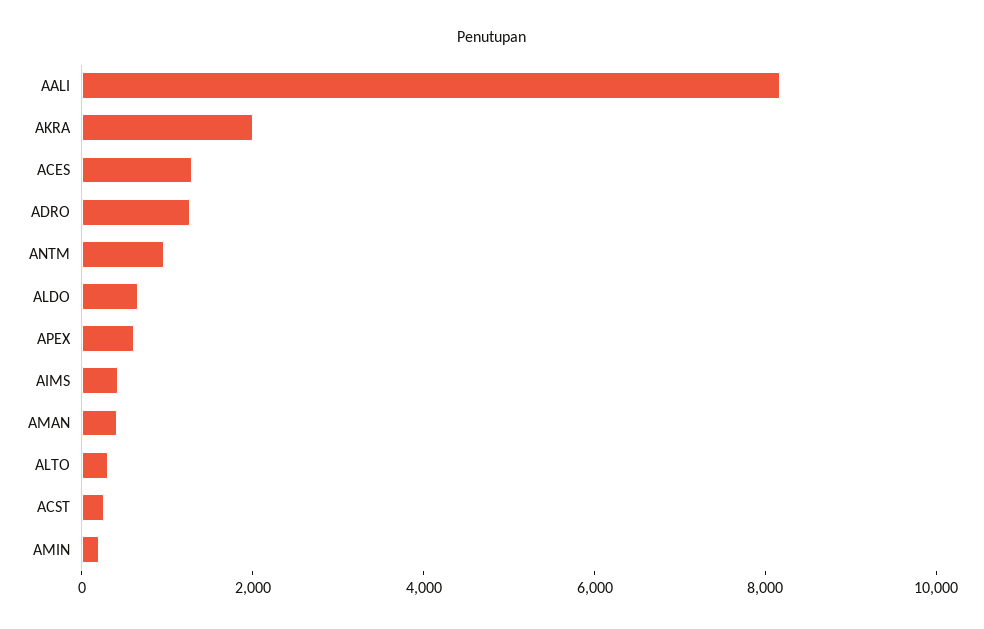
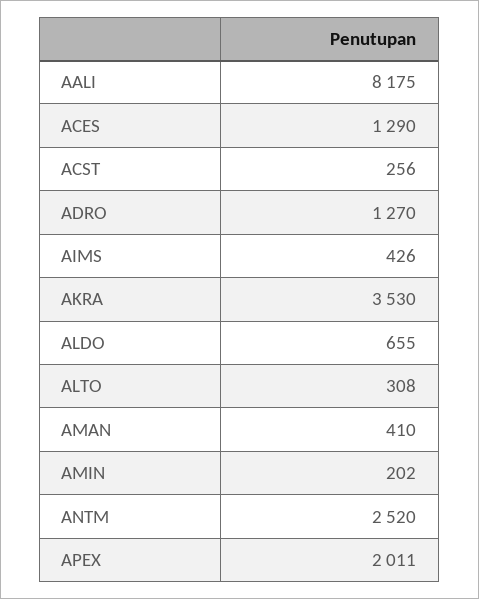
AKRA: 2000 -> 3530
ANTM: 1000 -> 2520
APEX: 500 -> 2011

